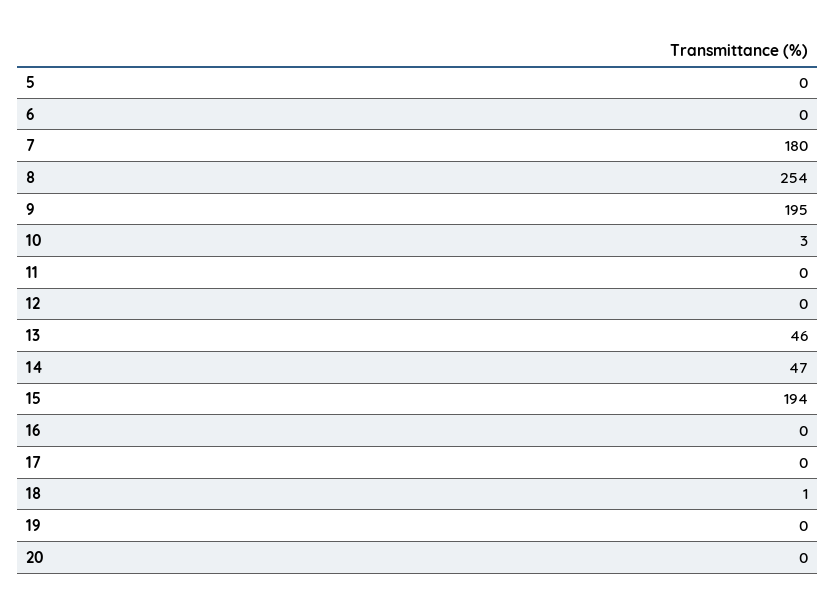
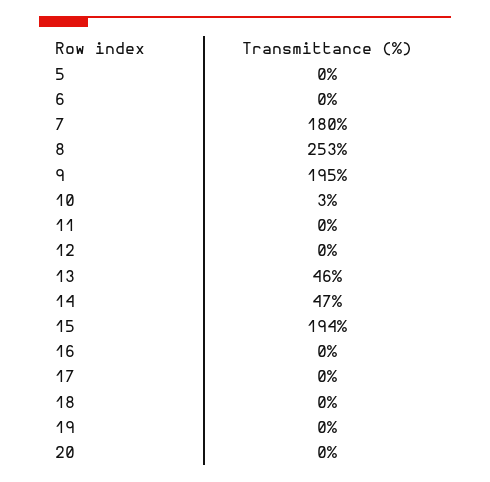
8: 254 -> 253
18: 1 -> 0

